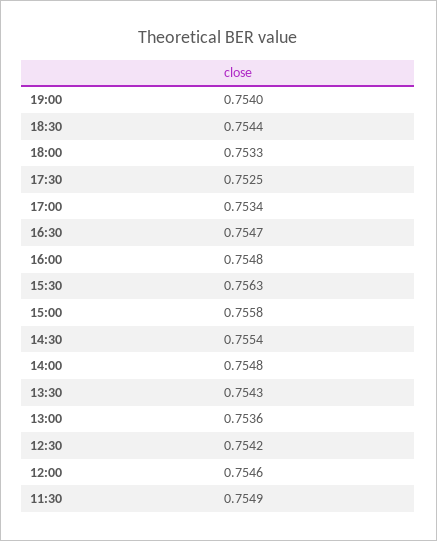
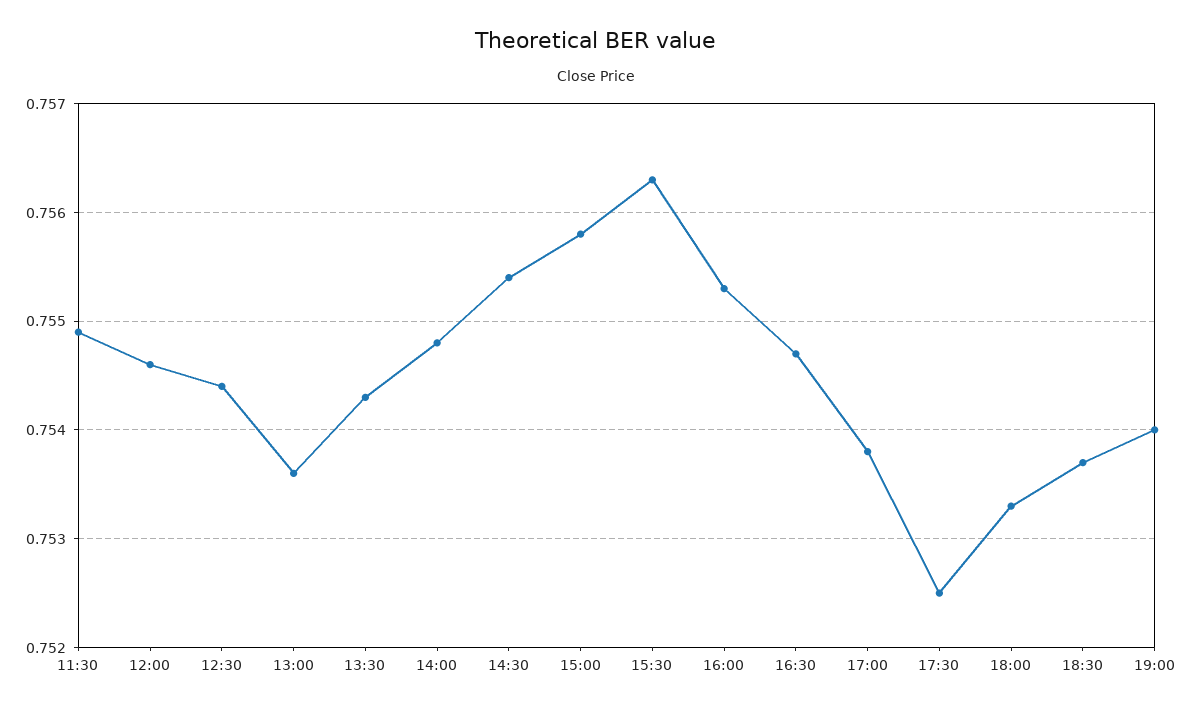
18:30: 0.7544 -> 0.7537
17:00: 0.7534 -> 0.7538
16:00: 0.7548 -> 0.7553
12:30: 0.7542 -> 0.7544

